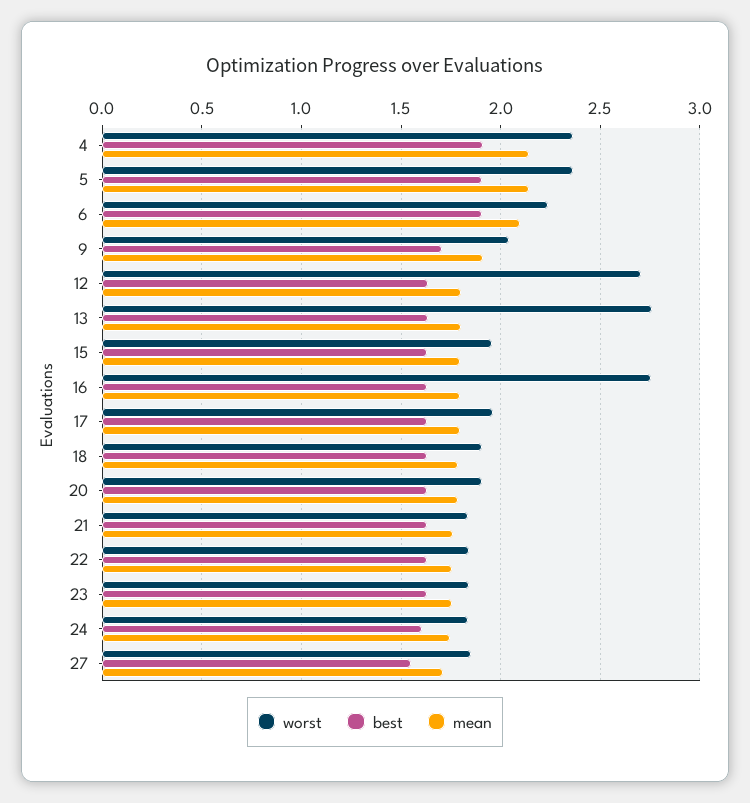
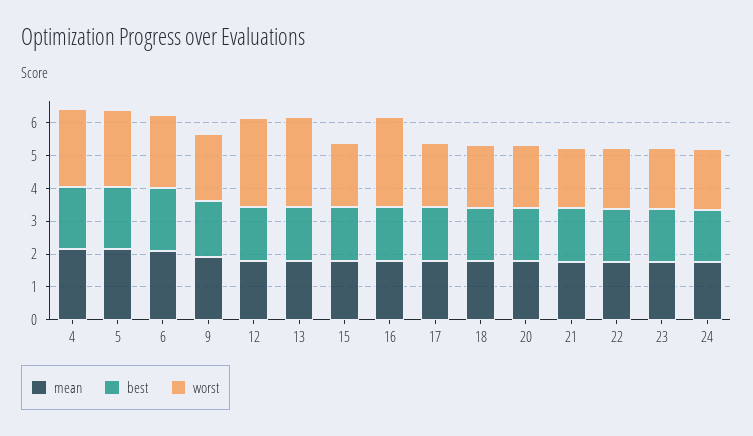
worst, 27: 1.85 -> none
best, 27: 1.55 -> none
mean, 27: 1.7 -> none

